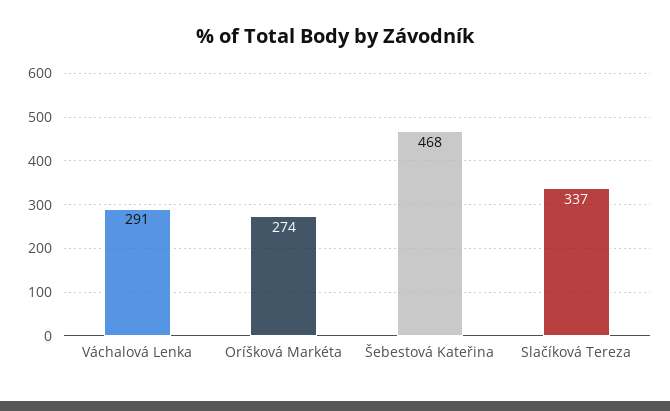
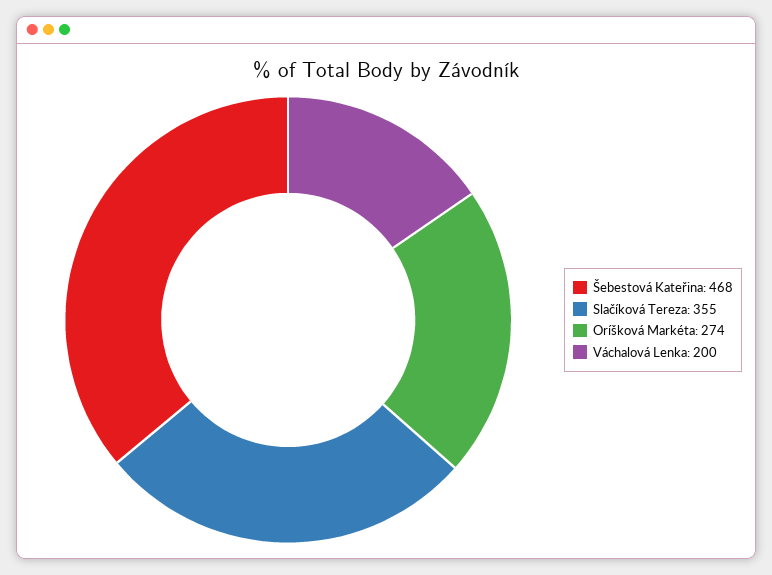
Váchalová Lenka: 291 -> 200
Slačíková Tereza: 337 -> 355

